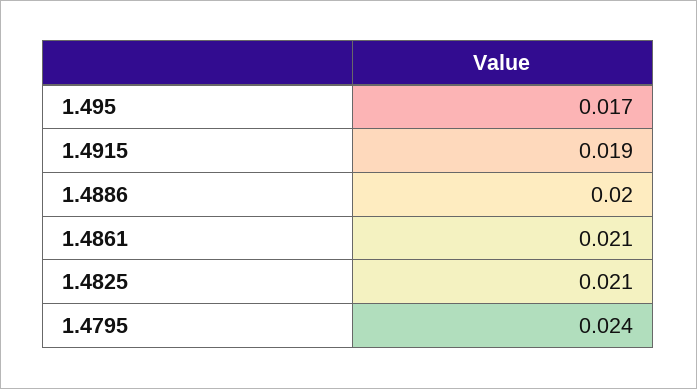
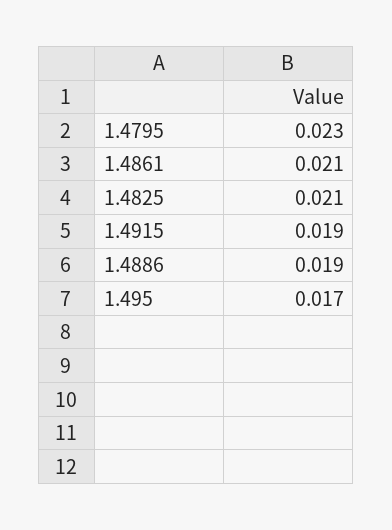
1.4886: 0.02 -> 0.019
1.4795: 0.024 -> 0.023

